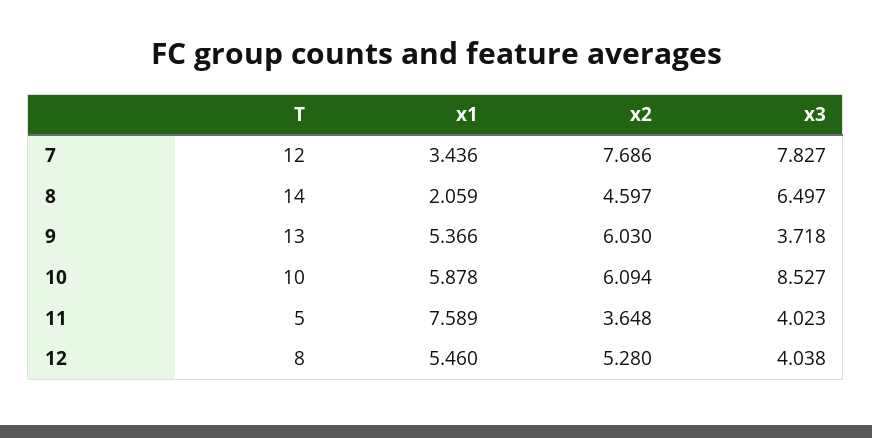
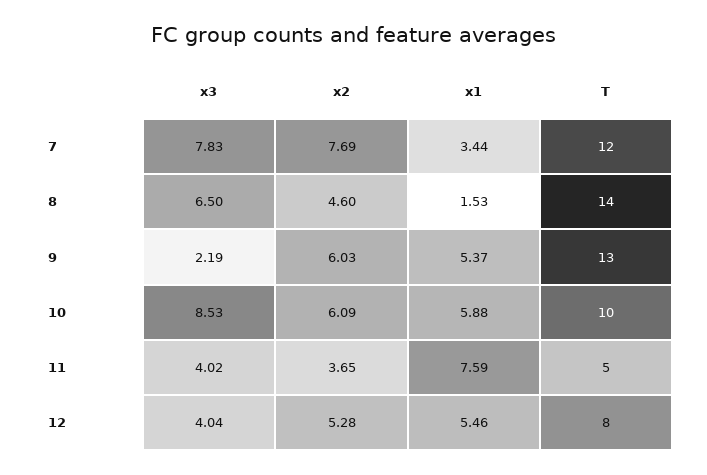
x1, 8: 2.059 -> 1.53
x3, 9: 3.718 -> 2.19

